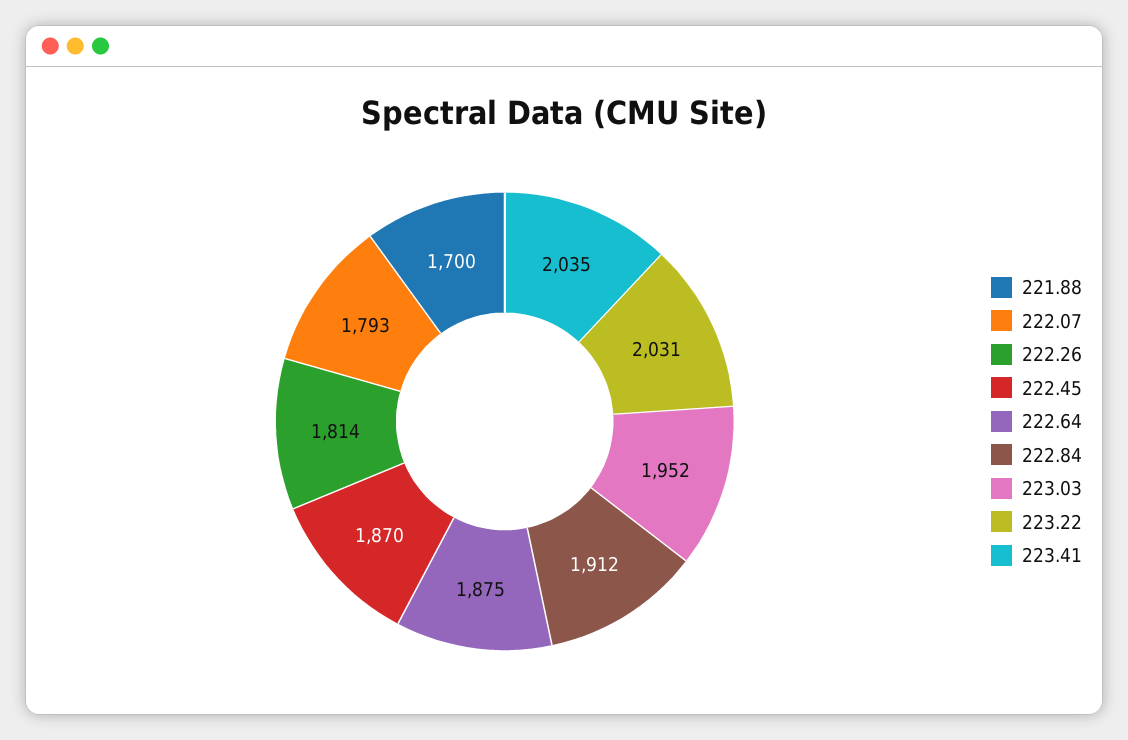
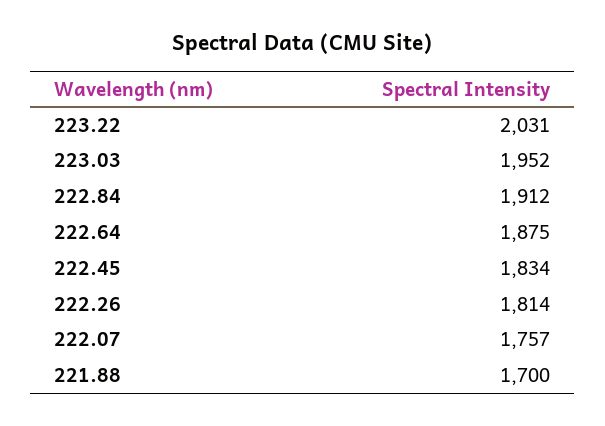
222.07: 1793 -> 1757
222.45: 1870 -> 1834
223.41: 2035 -> none

